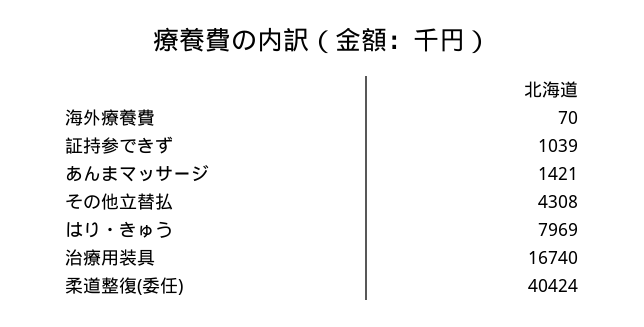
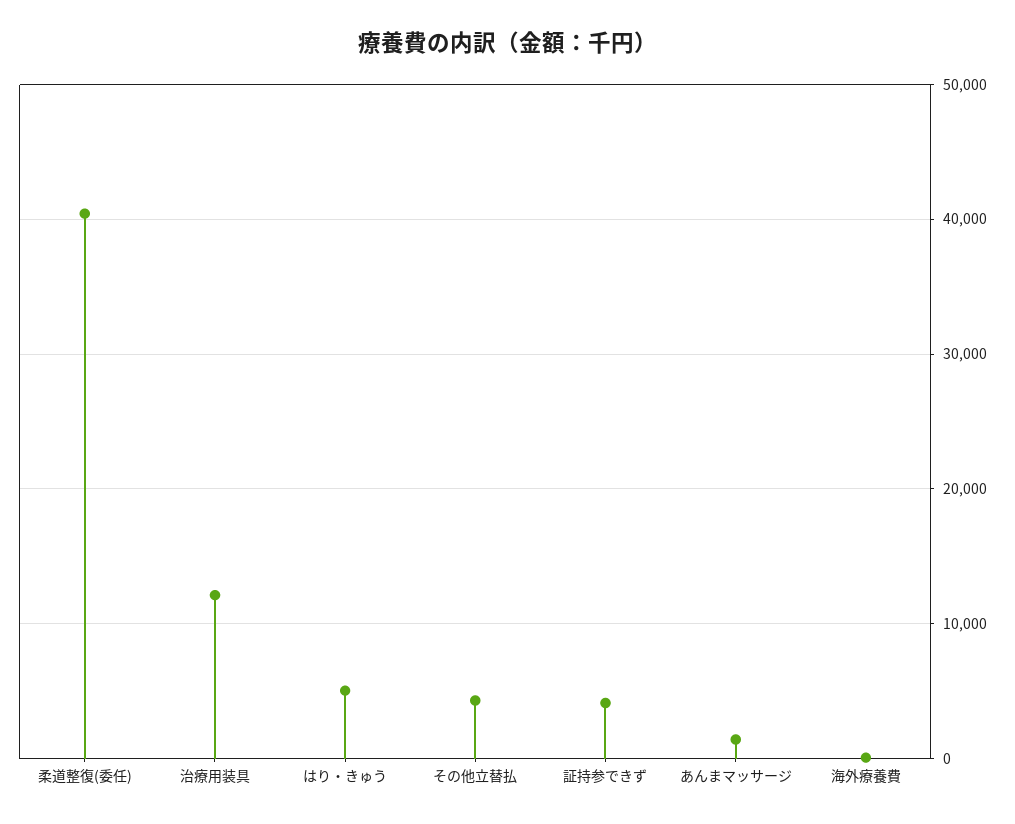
証持参できず: 1039 -> 4000
はり・きゅう: 7969 -> 5000
治療用装具: 16740 -> 12000

